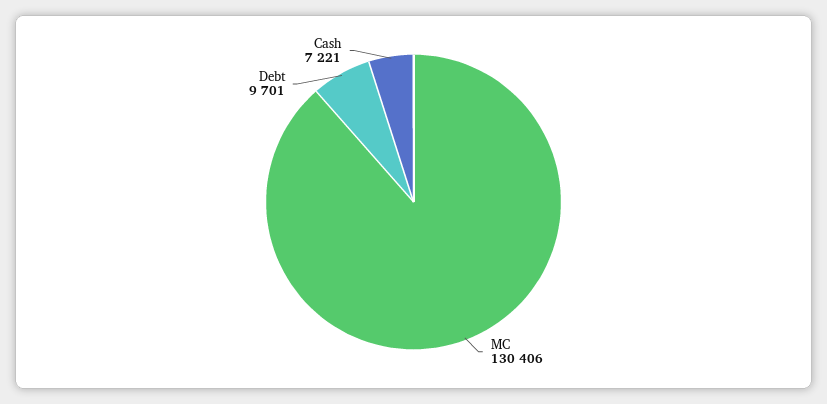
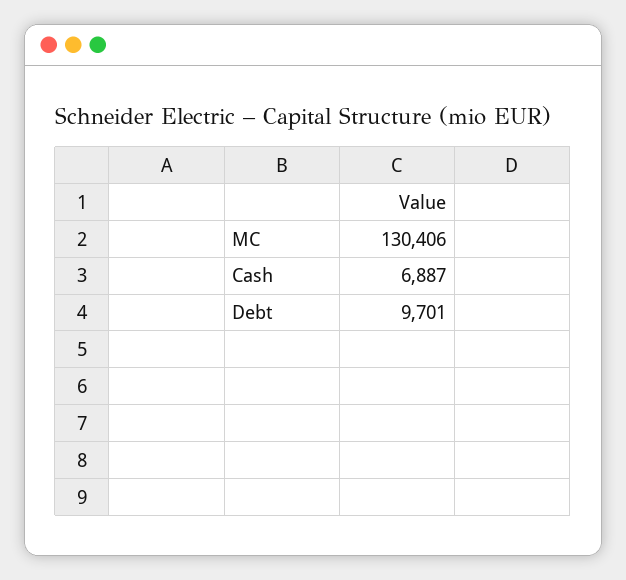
Cash: 7221 -> 6887

